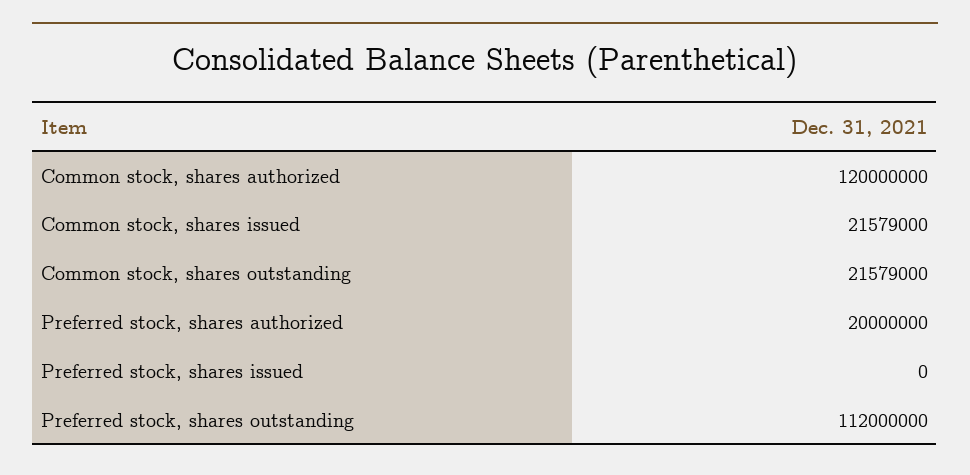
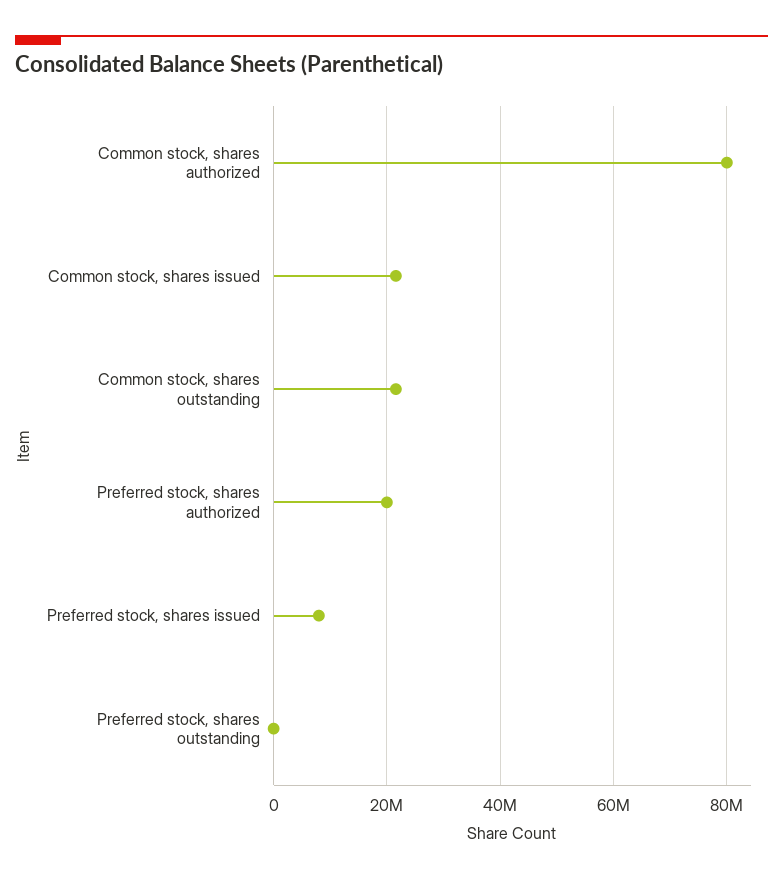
Common stock, shares authorized: 120000000 -> 80000000
Preferred stock, shares issued: 0 -> 8000000
Preferred stock, shares outstanding: 112000000 -> 0

